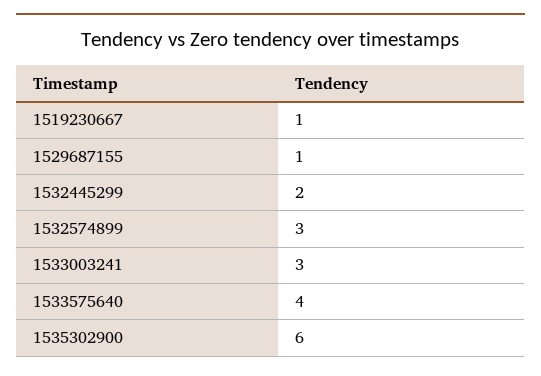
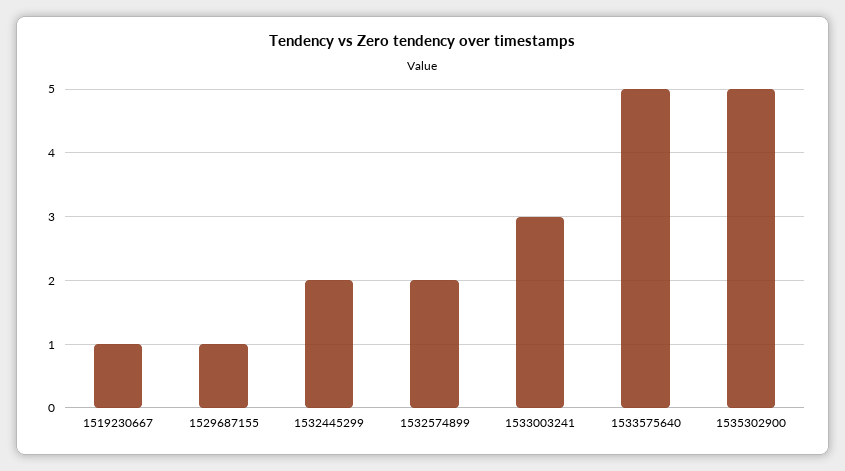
1532574899: 3 -> 2
1533575640: 4 -> 5
1535302900: 6 -> 5

